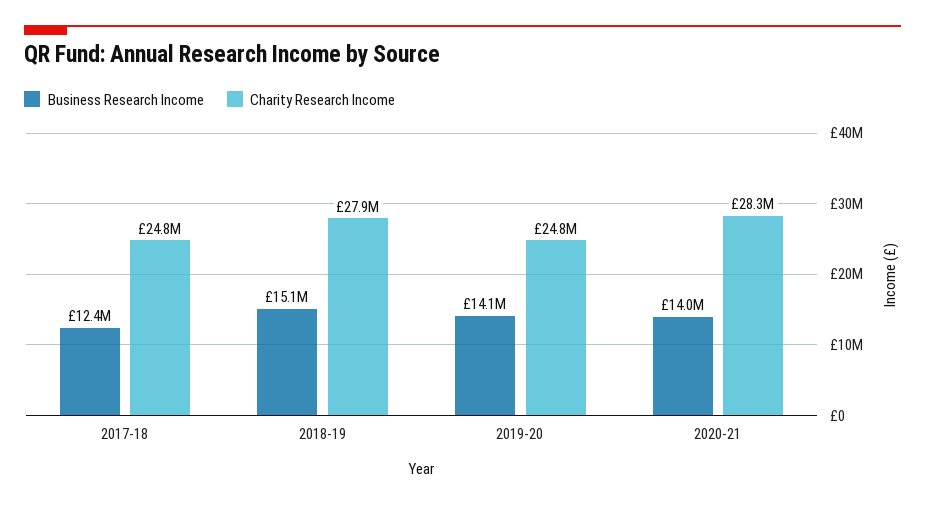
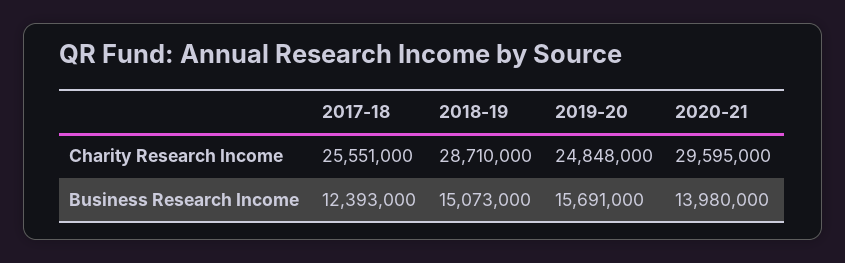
Charity Research Income, 2017-18: 24800000 -> 25551000
Charity Research Income, 2018-19: 27900000 -> 28710000
Business Research Income, 2019-20: 14100000 -> 15691000
Charity Research Income, 2020-21: 28300000 -> 29595000

